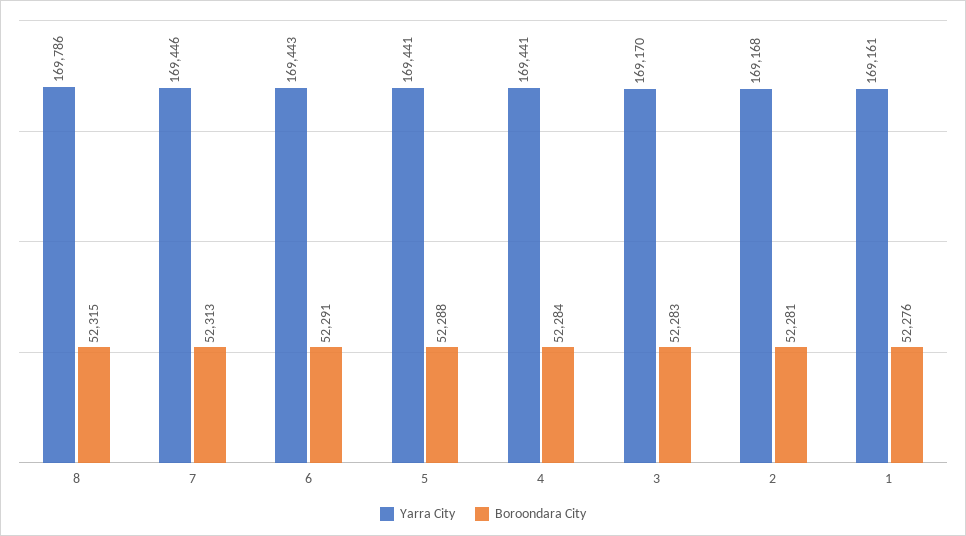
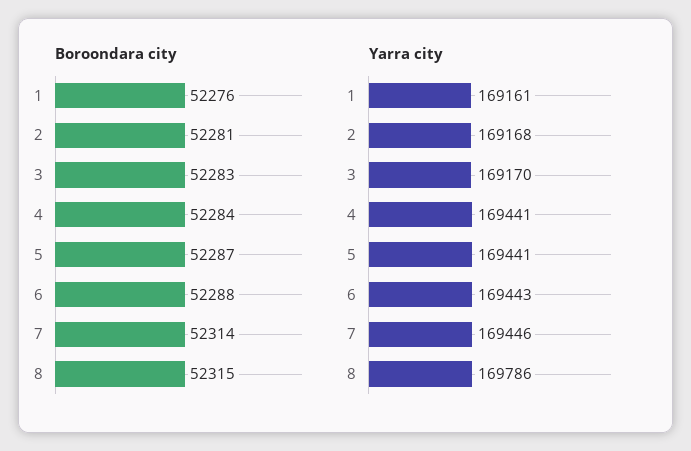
Boroondara City, 7: 52313 -> 52314
Boroondara City, 6: 52291 -> 52288
Boroondara City, 5: 52288 -> 52287

